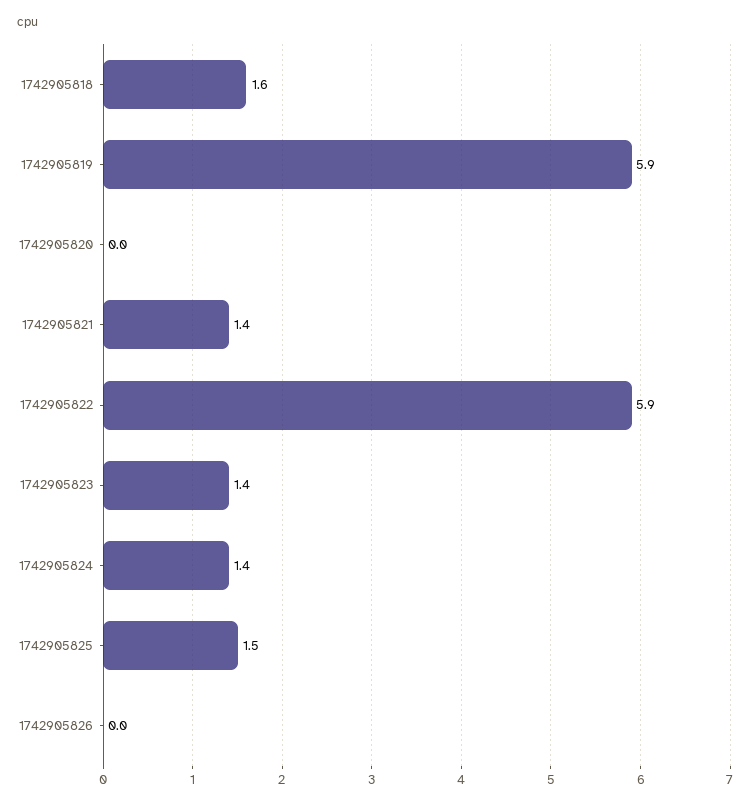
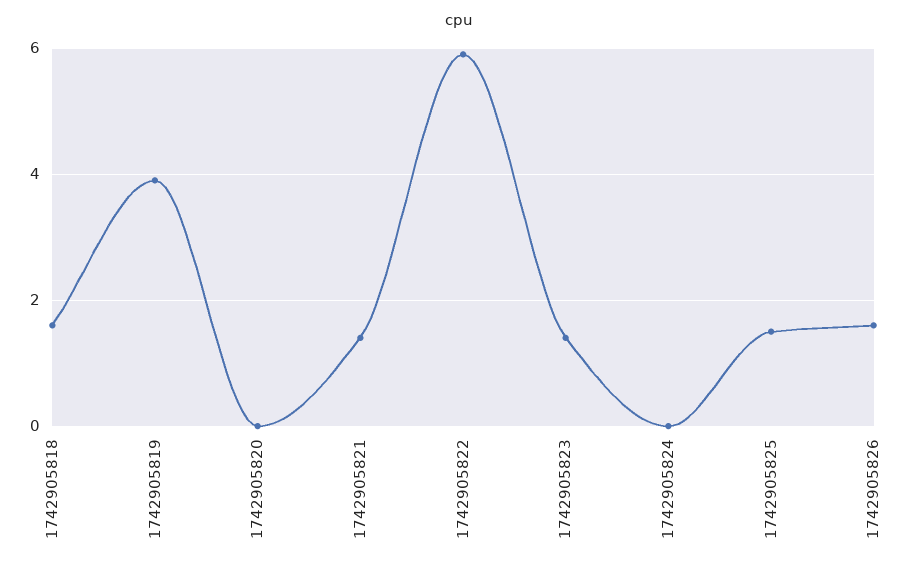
1742905819: 5.9 -> 4
1742905824: 1.4 -> 0
1742905826: 0 -> 1.5

